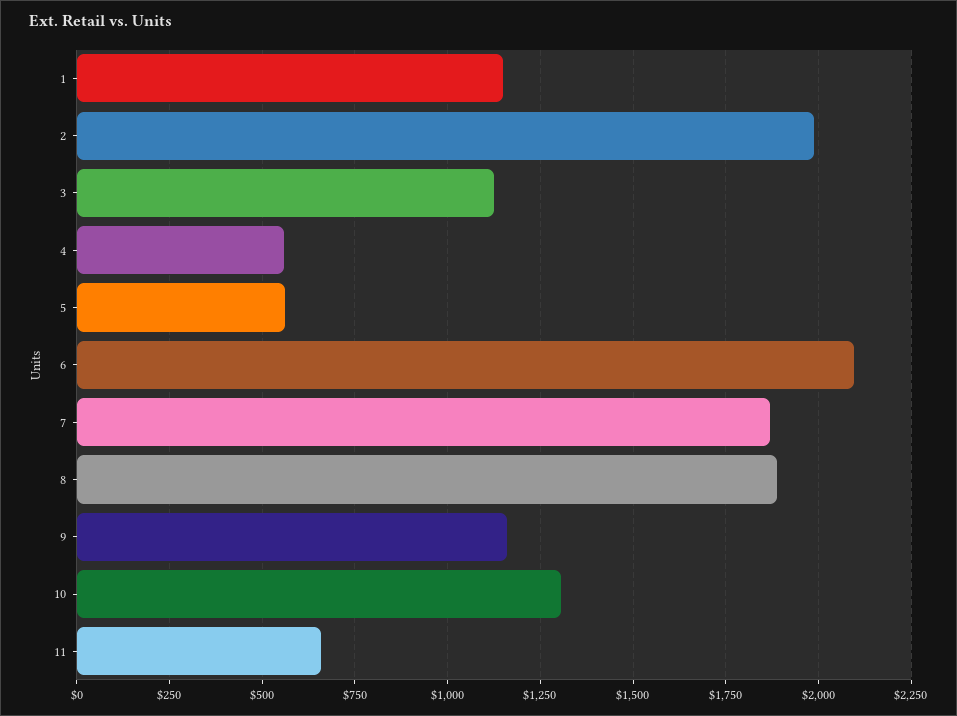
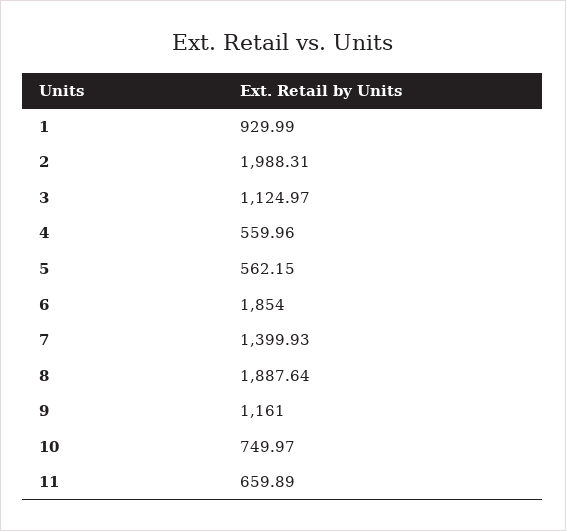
1: 1150 -> 929.99
6: 2100 -> 1854
7: 1875 -> 1399.93
10: 1300 -> 749.97

